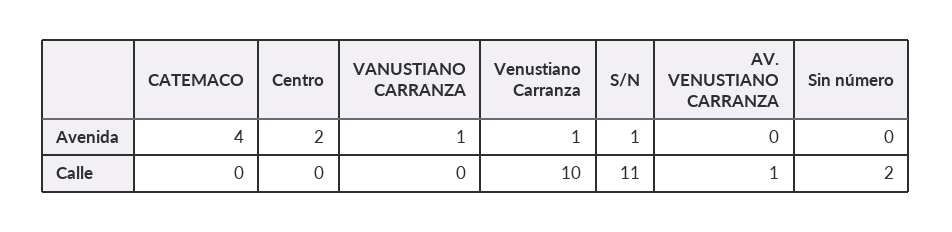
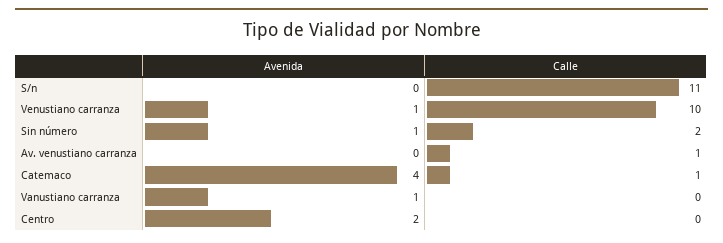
S/N, Avenida: 1 -> 0
Sin número, Avenida: 0 -> 1
CATEMACO, Calle: 0 -> 1

